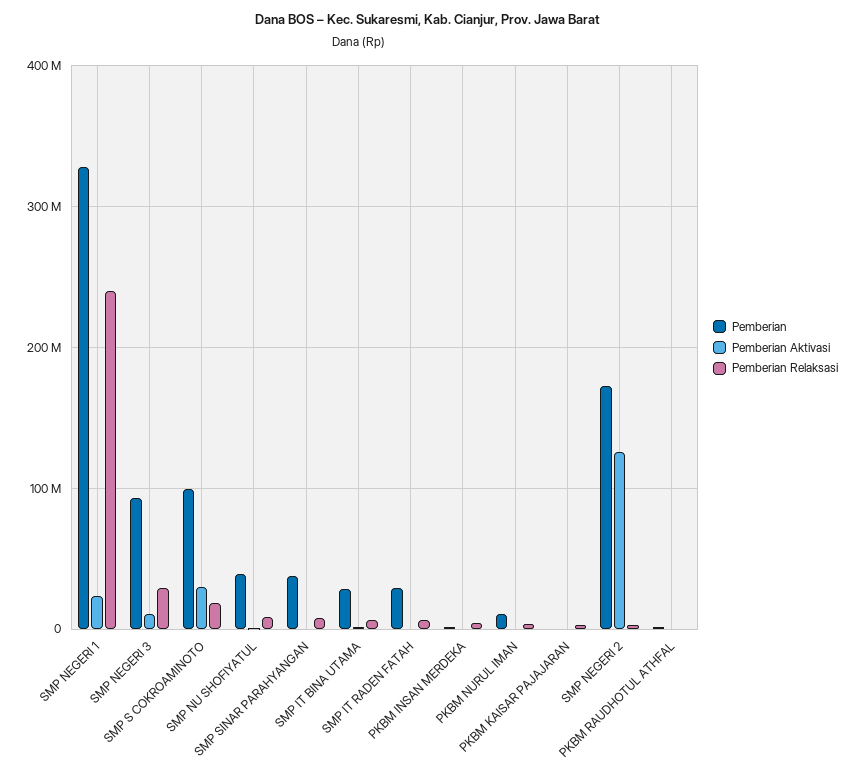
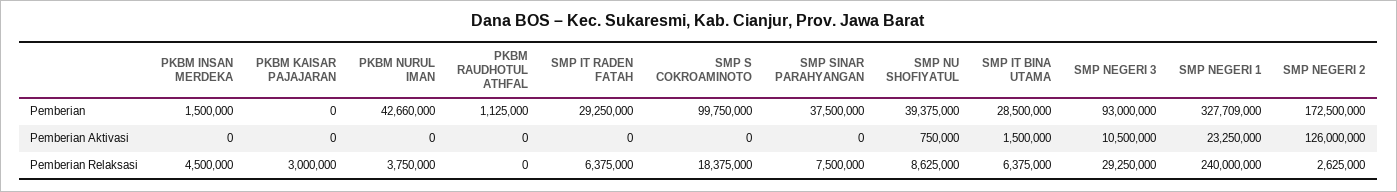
Pemberian Aktivasi, SMP S COKROAMINOTO: 30000000 -> 0
Pemberian, PKBM NURUL IMAN: 10000000 -> 42660000

